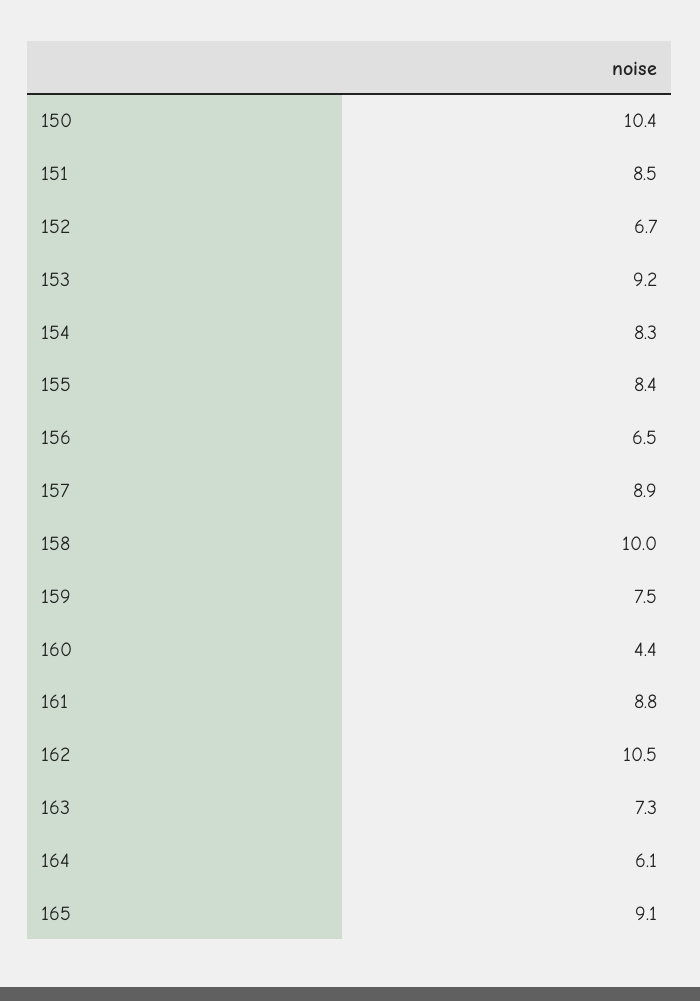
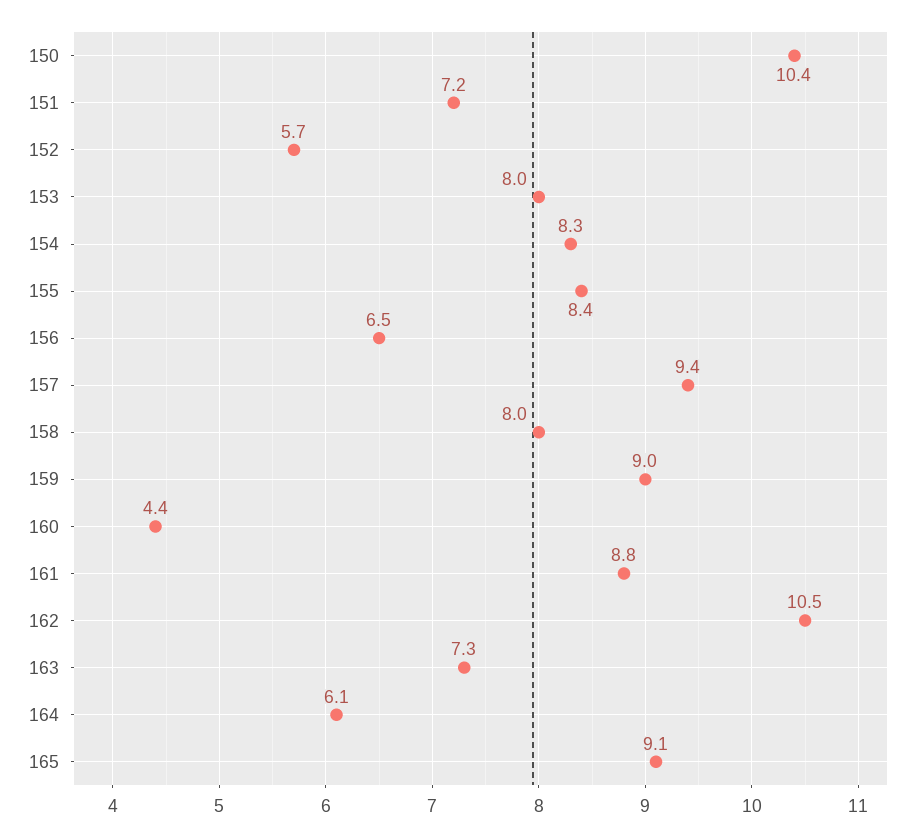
151: 8.5 -> 7.2
152: 6.7 -> 5.7
153: 9.2 -> 8
157: 8.9 -> 9.4
158: 10 -> 8
159: 7.5 -> 9

